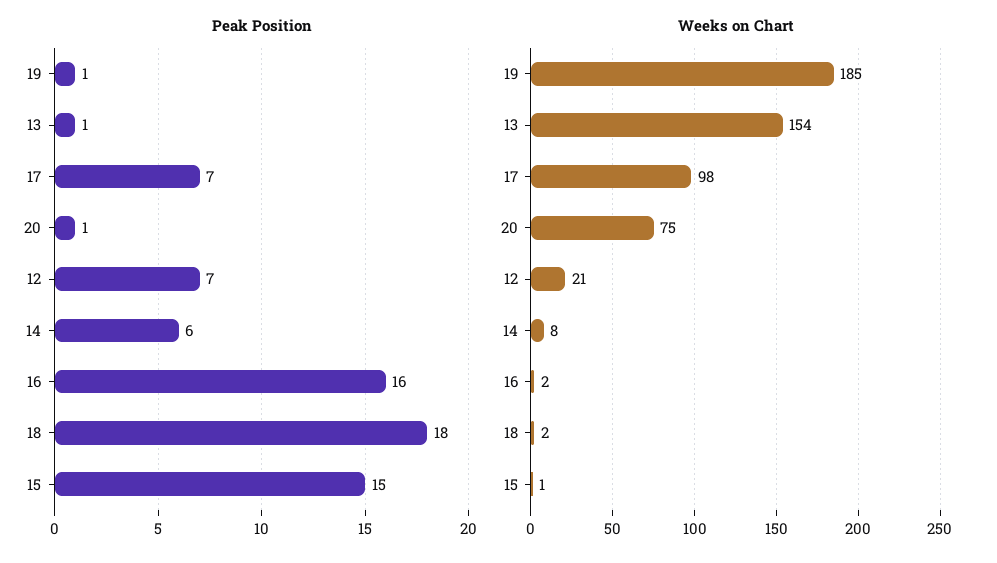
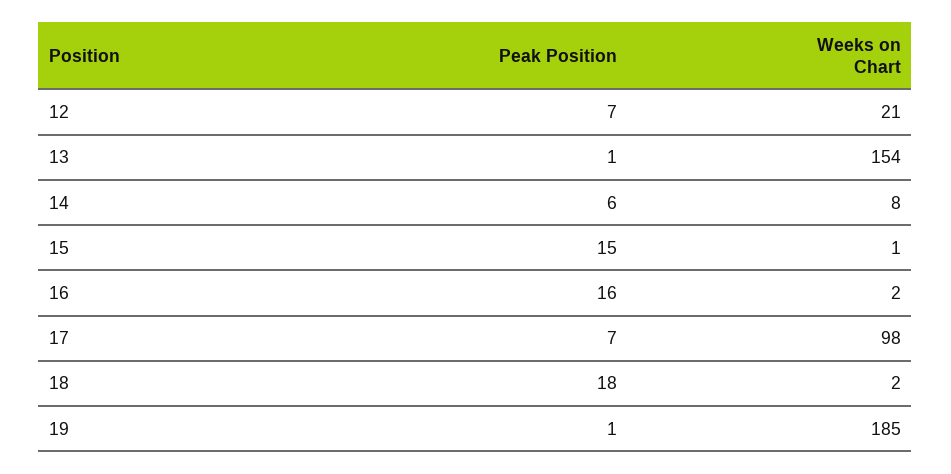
Peak Position, 20: 1 -> none
Weeks on Chart, 20: 75 -> none

